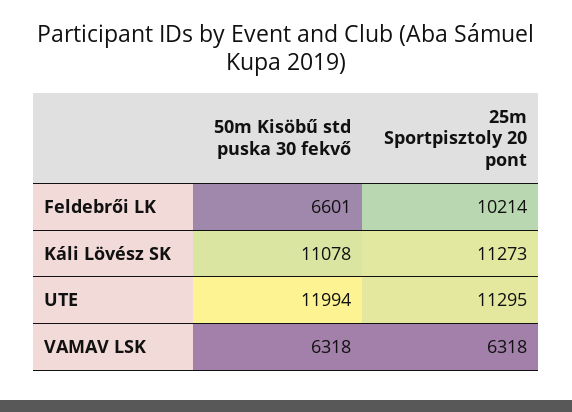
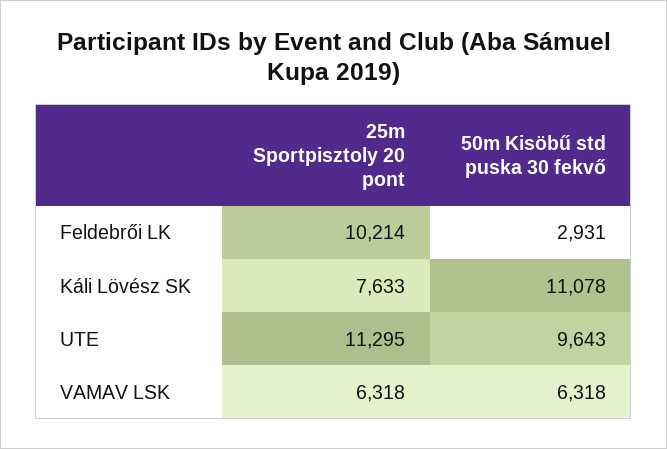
50m Kisöbű std puska 30 fekvő, Feldebrői LK: 6601 -> 2931
25m Sportpisztoly 20 pont, Káli Lövész SK: 11273 -> 7633
50m Kisöbű std puska 30 fekvő, UTE: 11994 -> 9643

